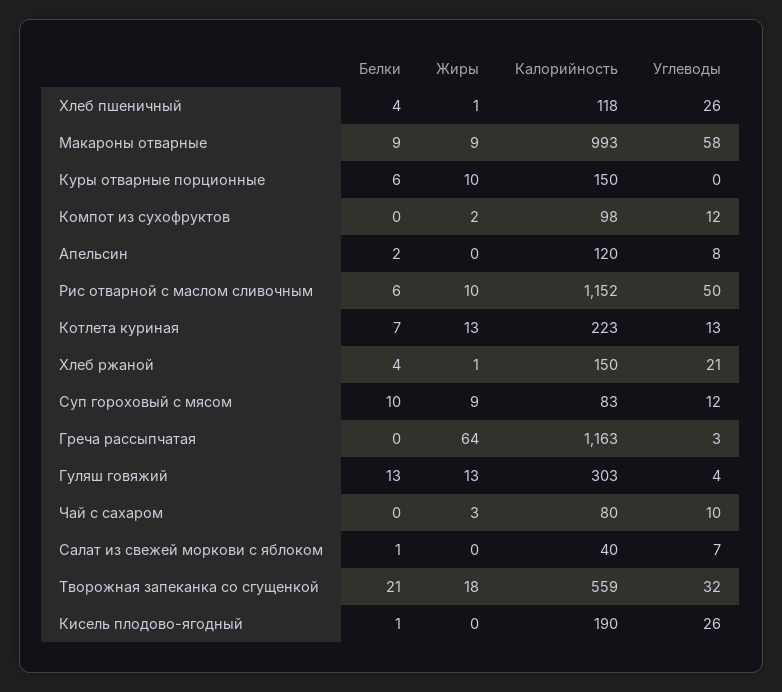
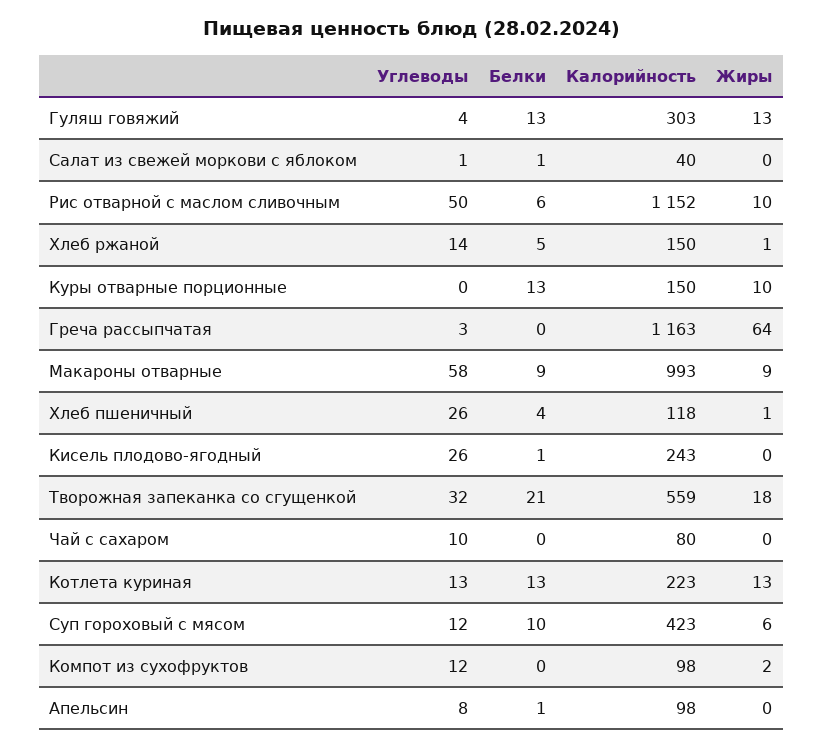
Белки, Куры отварные порционные: 6 -> 13
Белки, Апельсин: 2 -> 1
Калорийность, Апельсин: 120 -> 98
Белки, Котлета куриная: 7 -> 13
Белки, Хлеб ржаной: 4 -> 5
Углеводы, Хлеб ржаной: 21 -> 14
Жиры, Суп гороховый с мясом: 9 -> 6
Калорийность, Суп гороховый с мясом: 83 -> 423
Жиры, Чай с сахаром: 3 -> 0
Углеводы, Салат из свежей моркови с яблоком: 7 -> 1
Калорийность, Кисель плодово-ягодный: 190 -> 243

